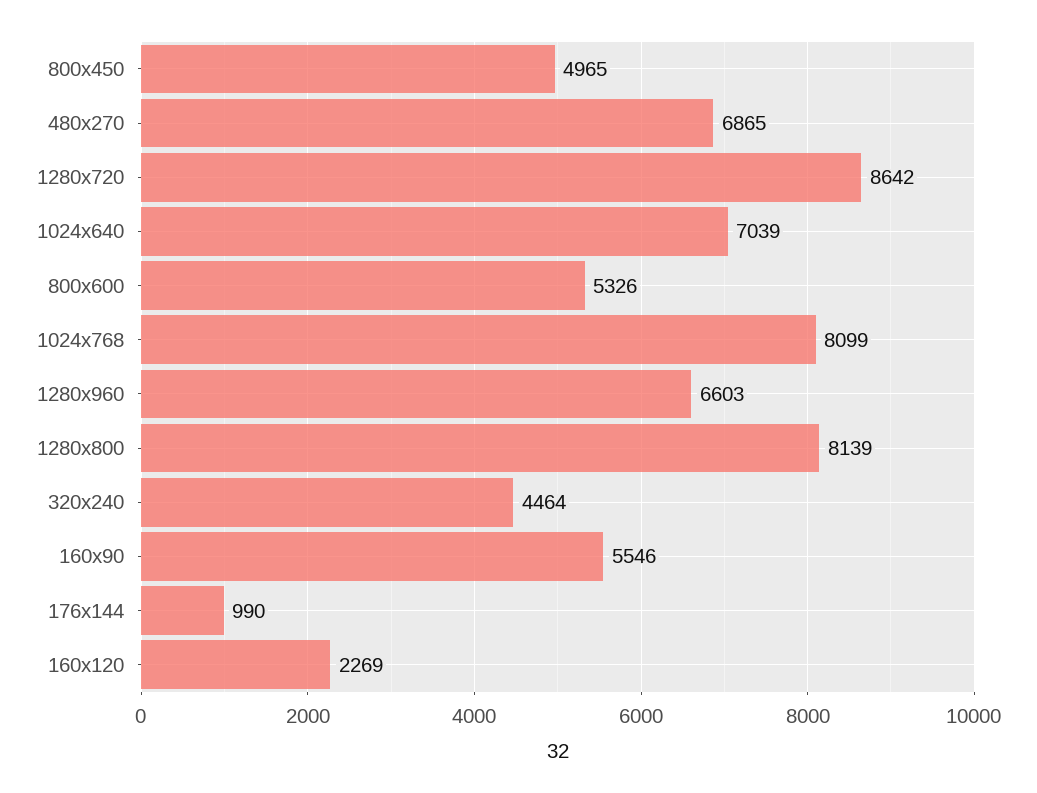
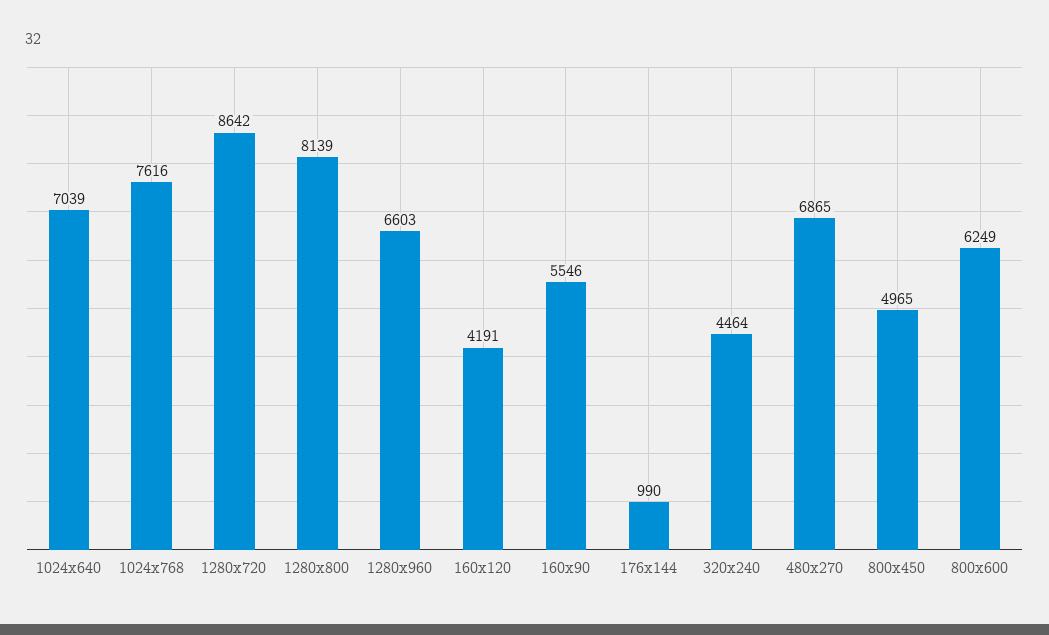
800x600: 5326 -> 6249
1024x768: 8099 -> 7616
160x120: 2269 -> 4191

